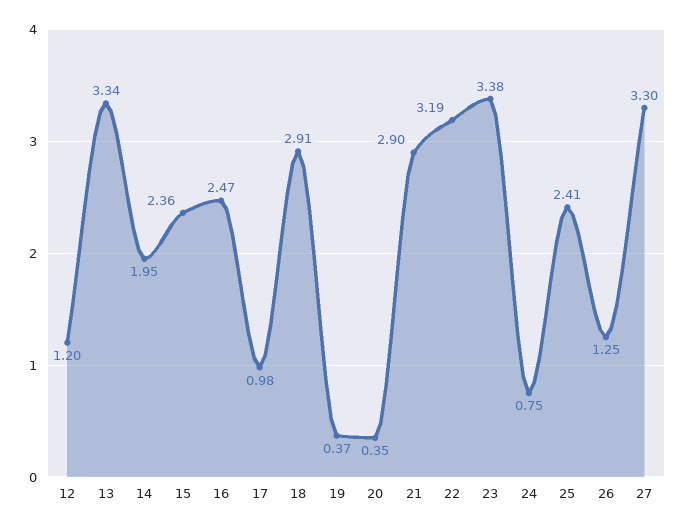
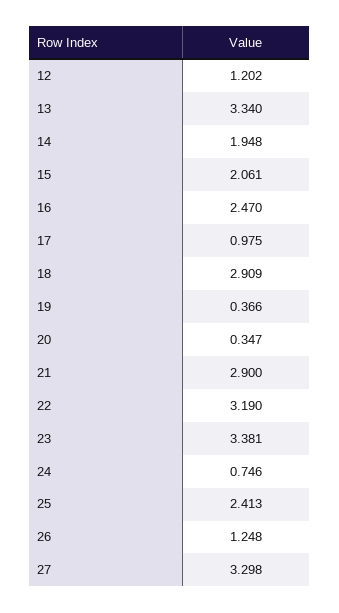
15: 2.36 -> 2.061

